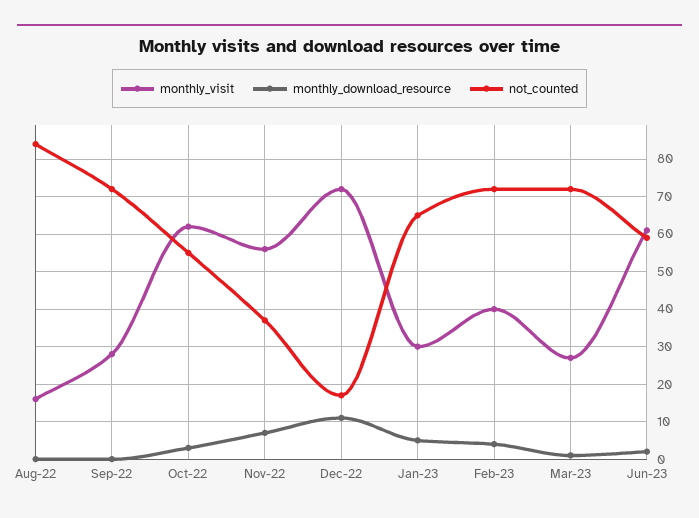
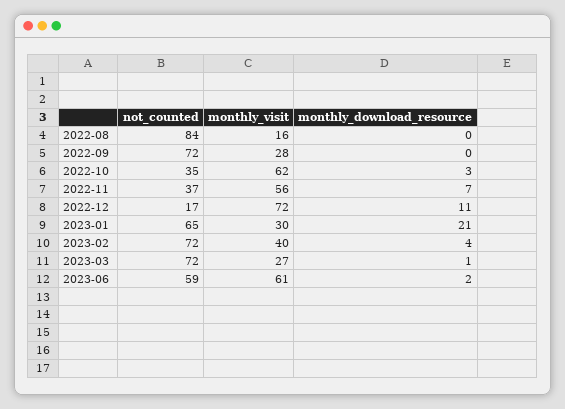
not_counted, Oct-22: 55 -> 35
monthly_download_resource, Jan-23: 5 -> 21

